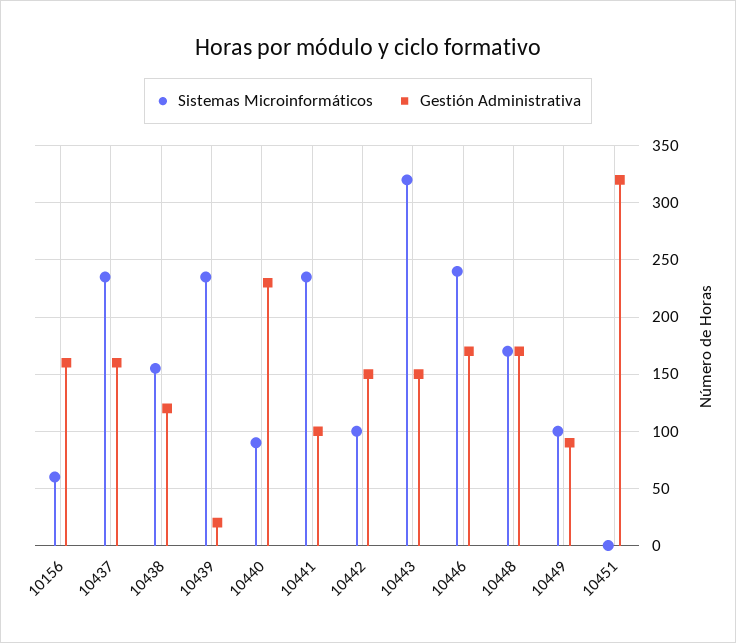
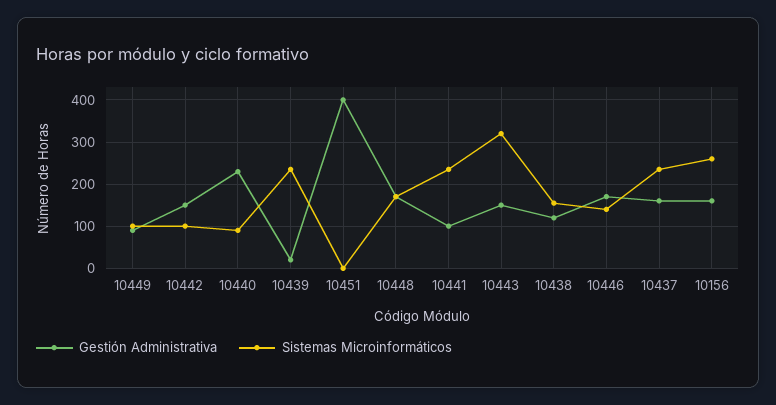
Sistemas Microinformáticos, 10156: 60 -> 260
Sistemas Microinformáticos, 10446: 240 -> 140
Gestión Administrativa, 10451: 320 -> 400

